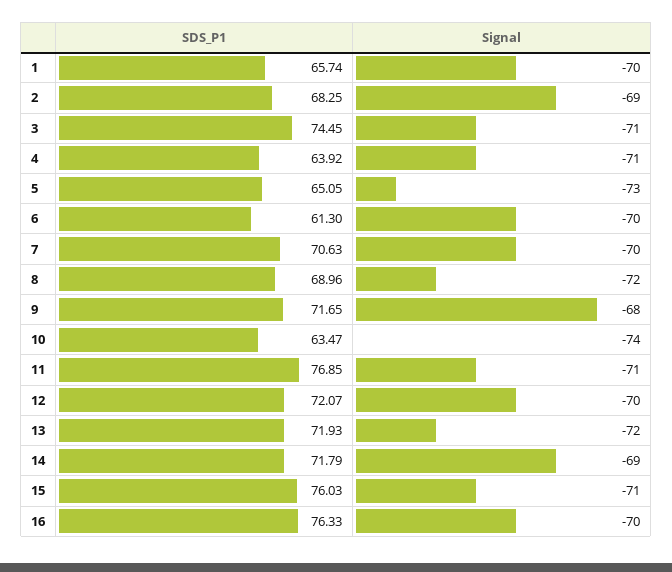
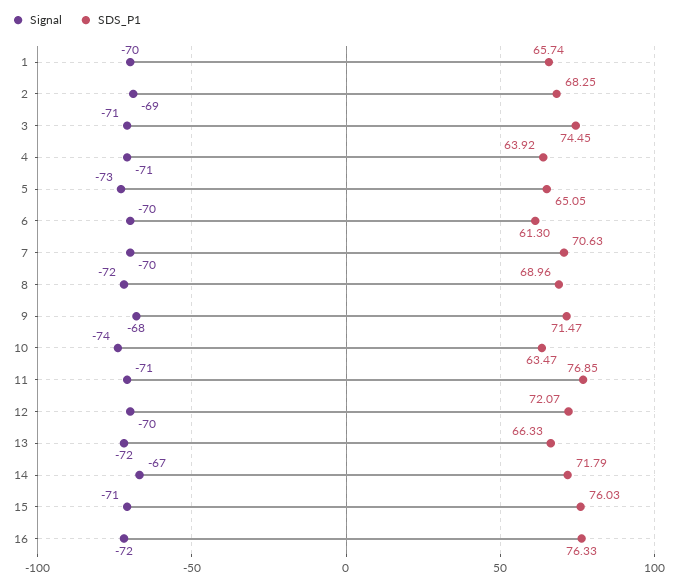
SDS_P1, 9: 71.65 -> 71.47
SDS_P1, 13: 71.93 -> 66.33
Signal, 14: -69 -> -67
Signal, 16: -70 -> -72

